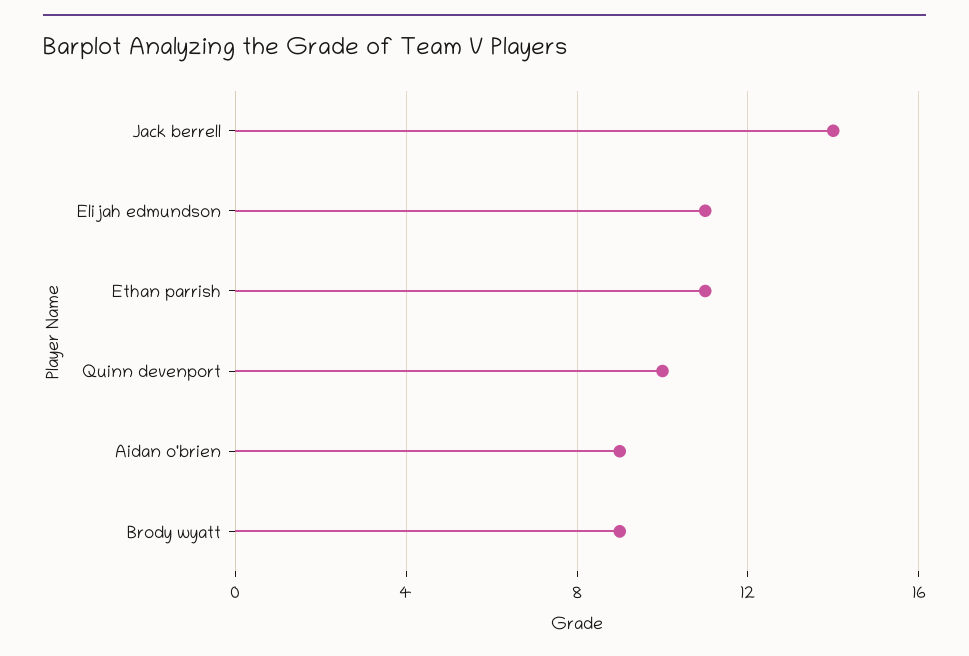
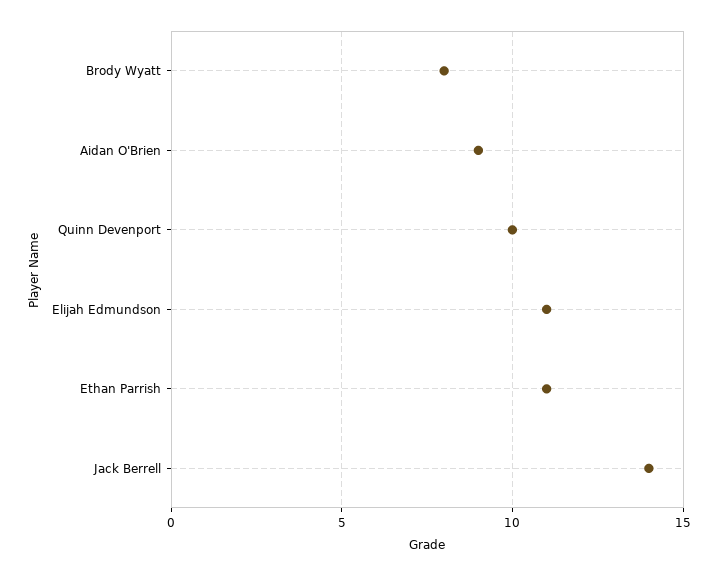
Brody wyatt: 9 -> 8

